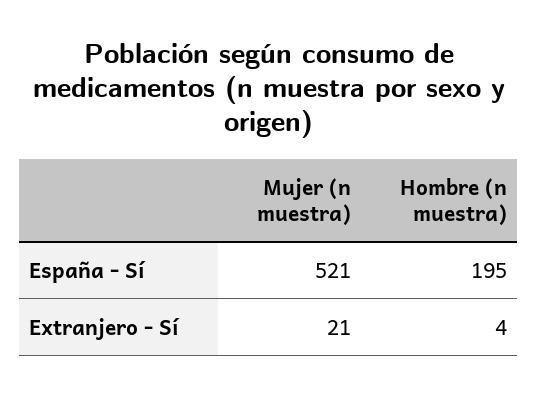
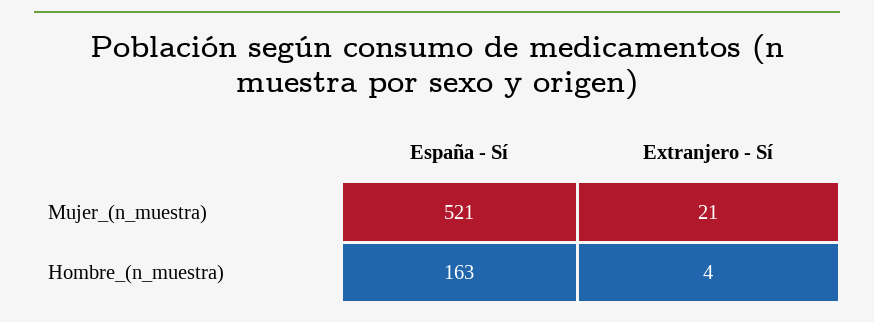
Hombre (n muestra), España - Sí: 195 -> 163

